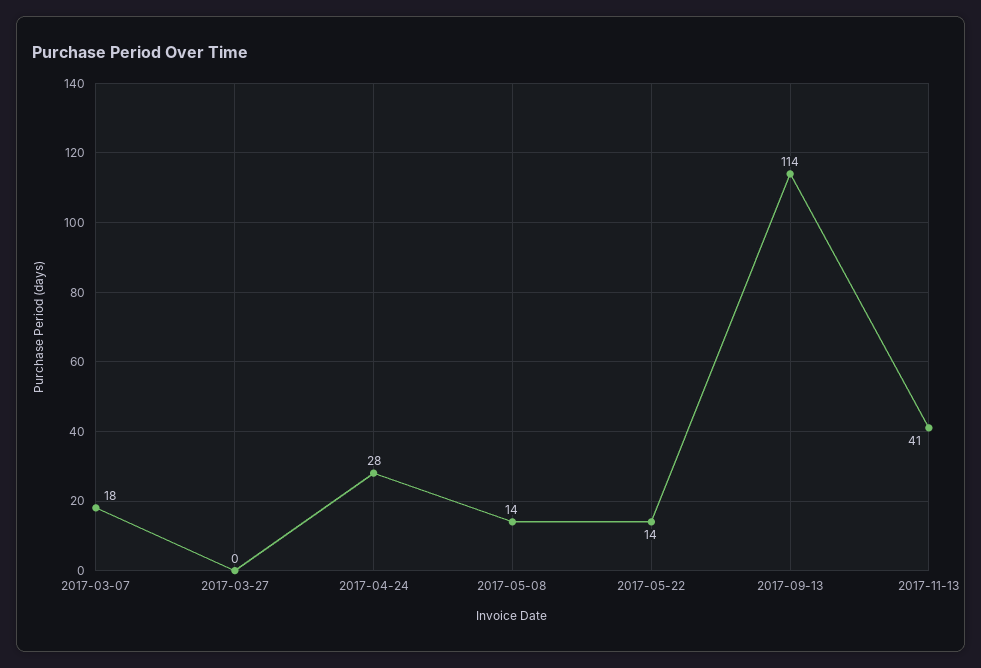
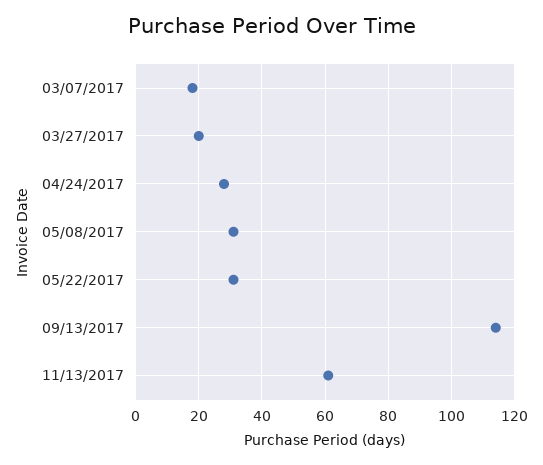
2017-03-27: 0 -> 20
2017-05-08: 14 -> 30
2017-05-22: 14 -> 30
2017-11-13: 41 -> 60

